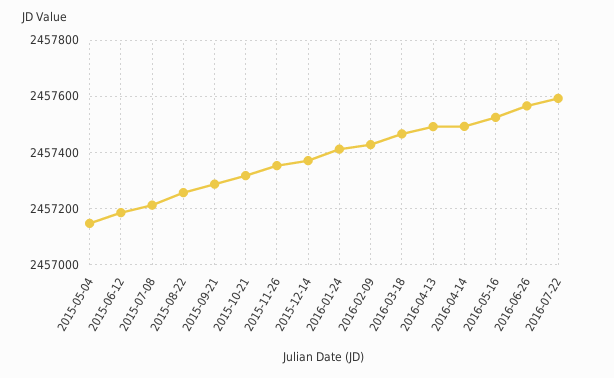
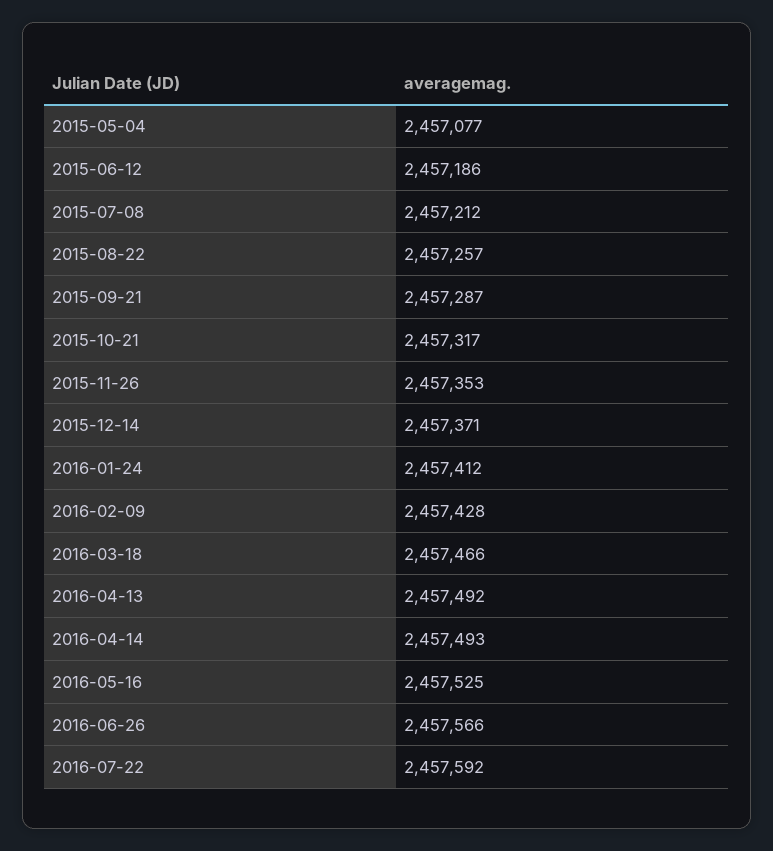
2015-05-04: 2457150 -> 2457077

